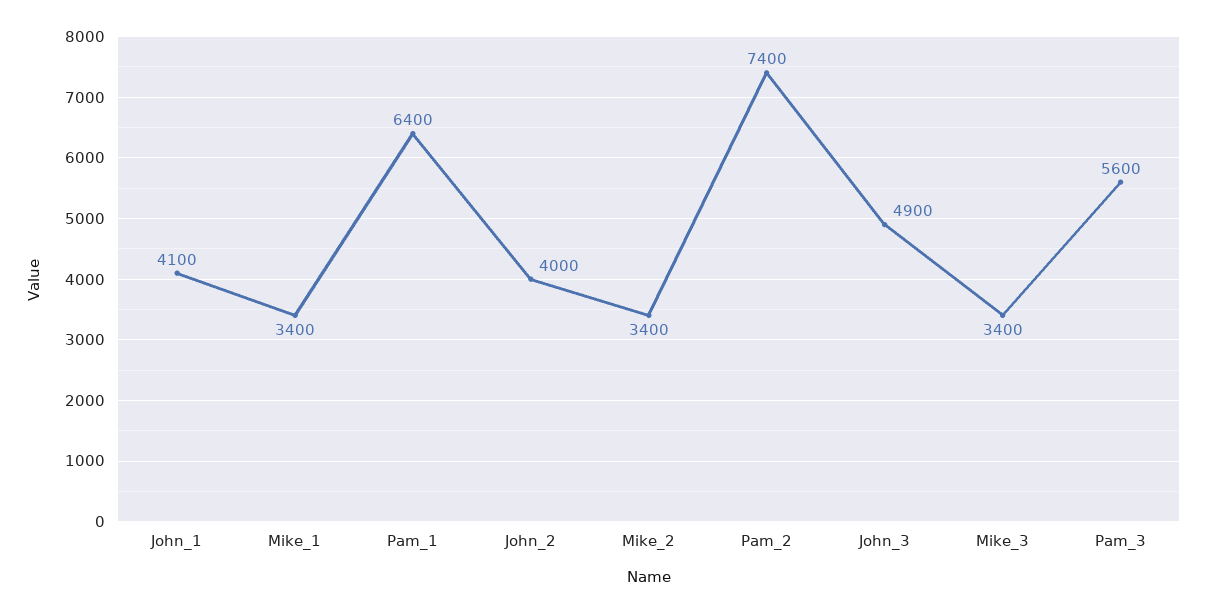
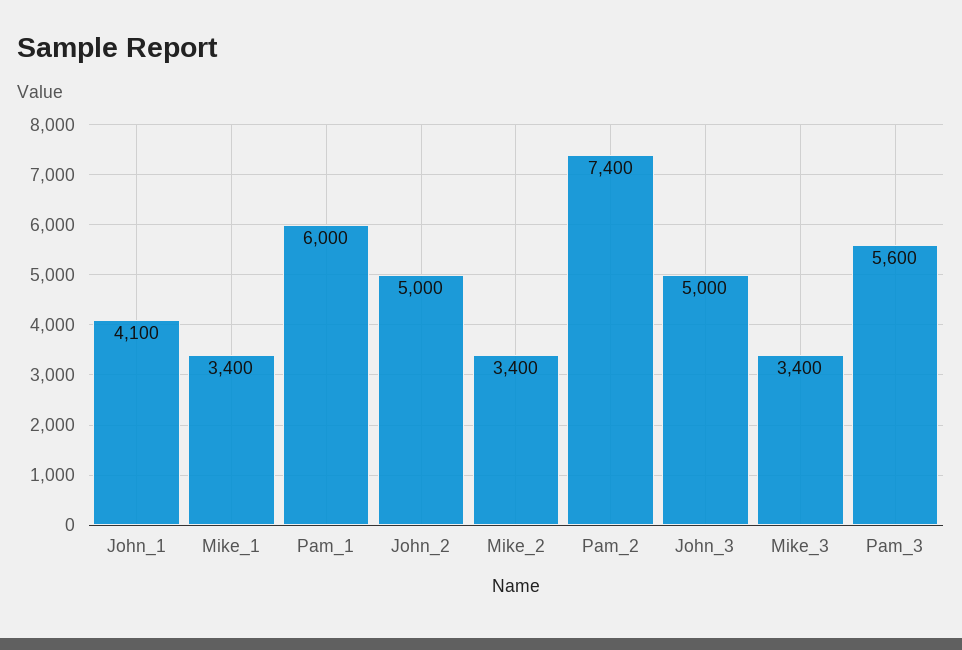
Pam_1: 6400 -> 6000
John_2: 4000 -> 5000
John_3: 4900 -> 5000

